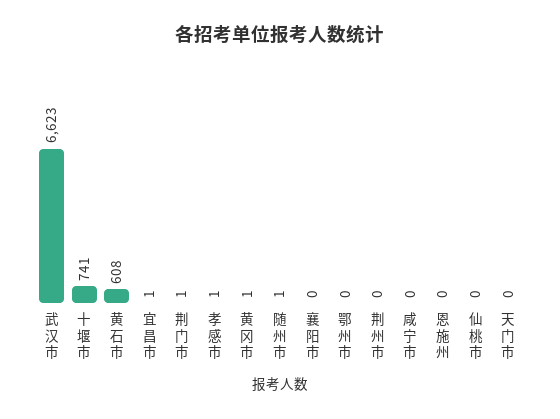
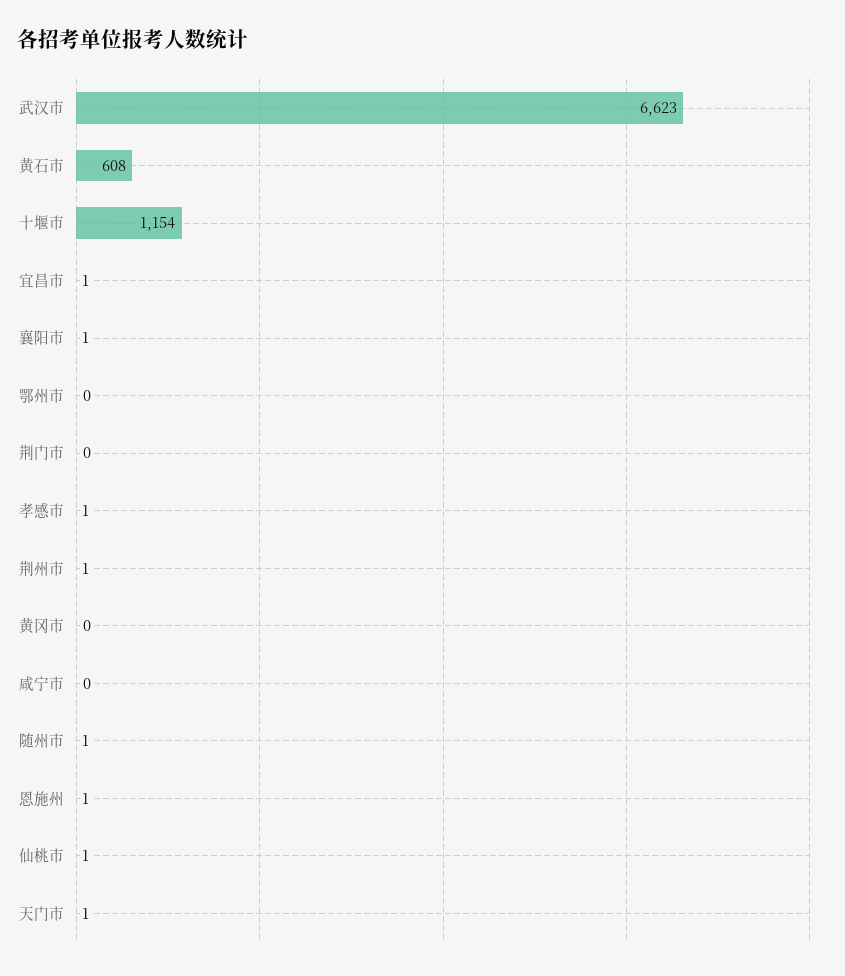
十堰市: 741 -> 1154
荆门市: 1 -> 0
黄冈市: 1 -> 0
襄阳市: 0 -> 1
荆州市: 0 -> 1
恩施州: 0 -> 1
仙桃市: 0 -> 1
天门市: 0 -> 1

